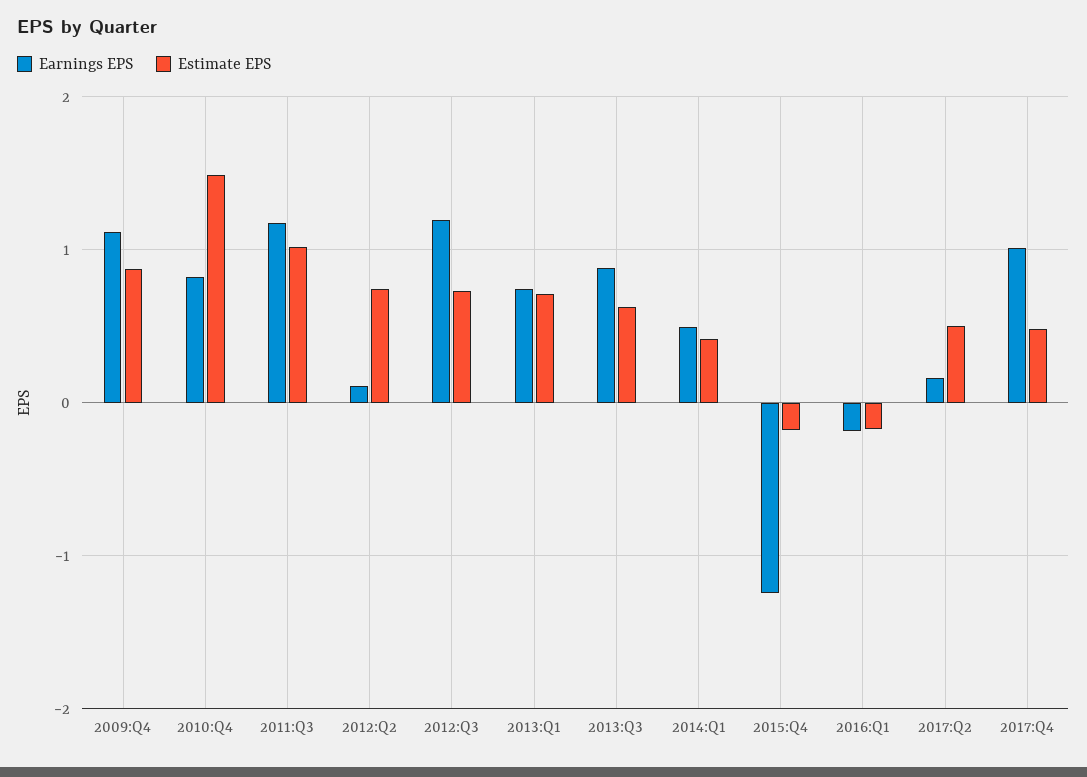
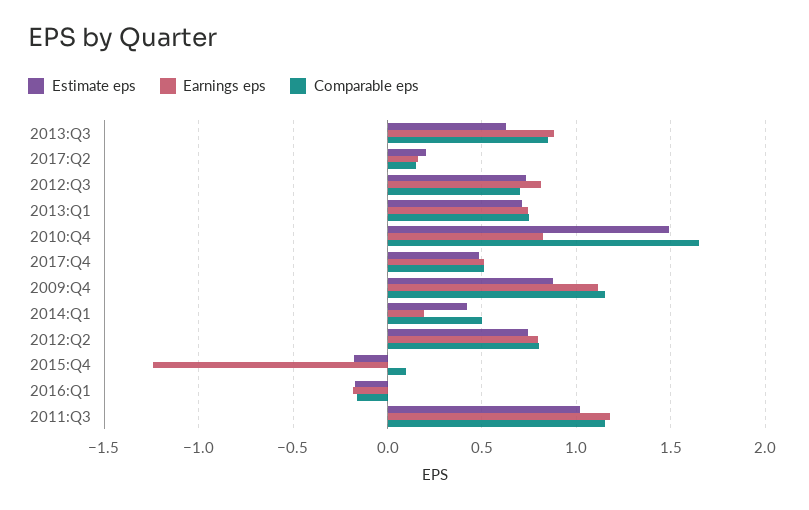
Earnings EPS, 2012:Q2: 0.1 -> 0.8
Earnings EPS, 2012:Q3: 1.2 -> 0.8
Earnings EPS, 2014:Q1: 0.5 -> 0.2
Estimate EPS, 2017:Q2: 0.5 -> 0.2
Earnings EPS, 2017:Q4: 1 -> 0.5
Comparable eps, 2013:Q3: none -> 0.85
Comparable eps, 2017:Q2: none -> 0.15
Comparable eps, 2012:Q3: none -> 0.7
Comparable eps, 2013:Q1: none -> 0.75
Comparable eps, 2010:Q4: none -> 1.65
Comparable eps, 2017:Q4: none -> 0.5
Comparable eps, 2009:Q4: none -> 1.15
Comparable eps, 2014:Q1: none -> 0.5
Comparable eps, 2012:Q2: none -> 0.8
Comparable eps, 2015:Q4: none -> 0.1
Comparable eps, 2016:Q1: none -> -0.15
Comparable eps, 2011:Q3: none -> 1.15

